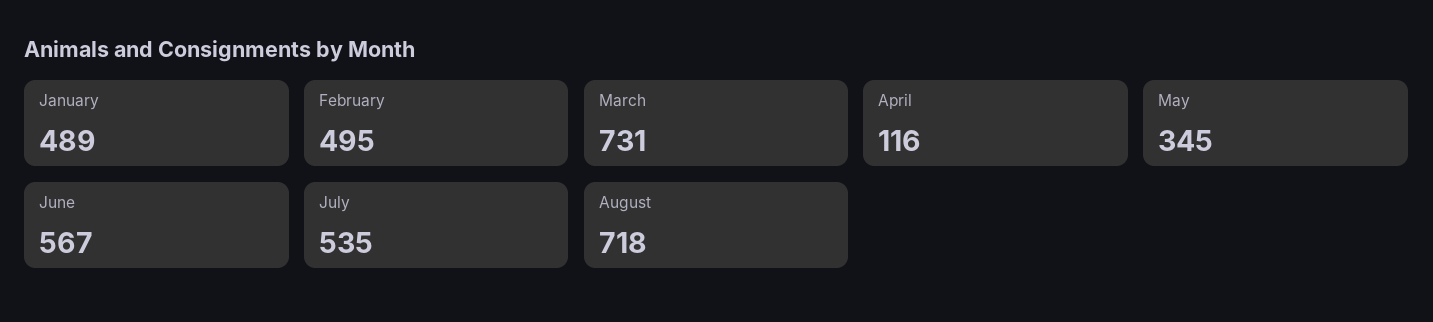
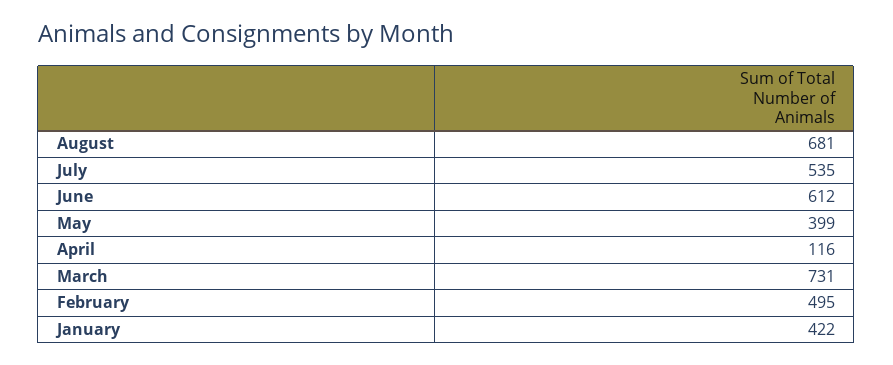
January: 489 -> 422
May: 345 -> 399
June: 567 -> 612
August: 718 -> 681

